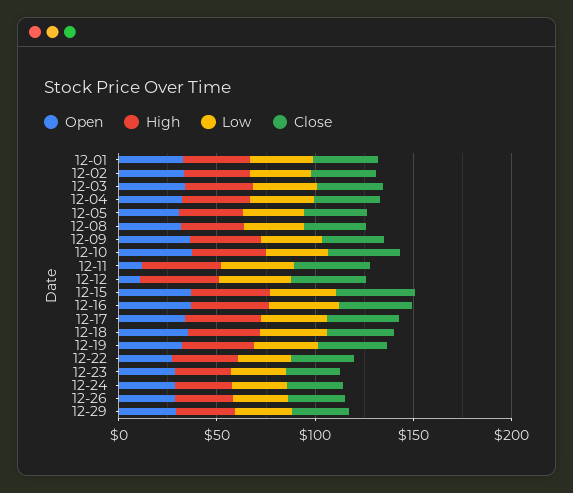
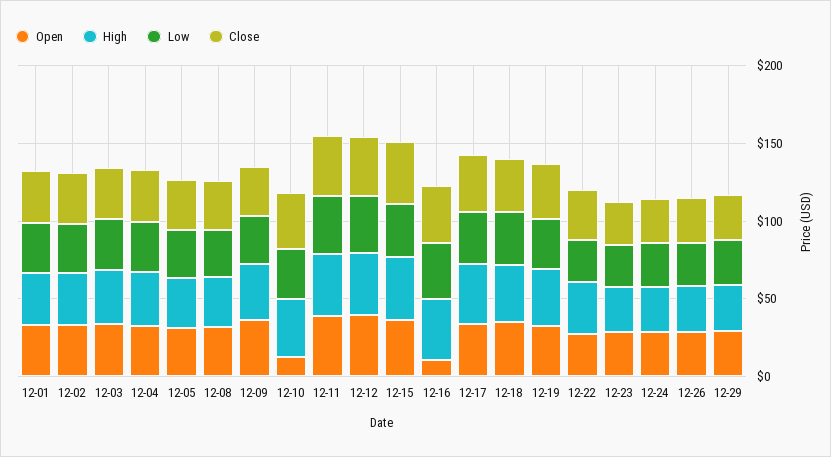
Open, 12-10: 40 -> 10
Open, 12-11: 10 -> 40
Open, 12-12: 10 -> 40
Open, 12-16: 40 -> 10

